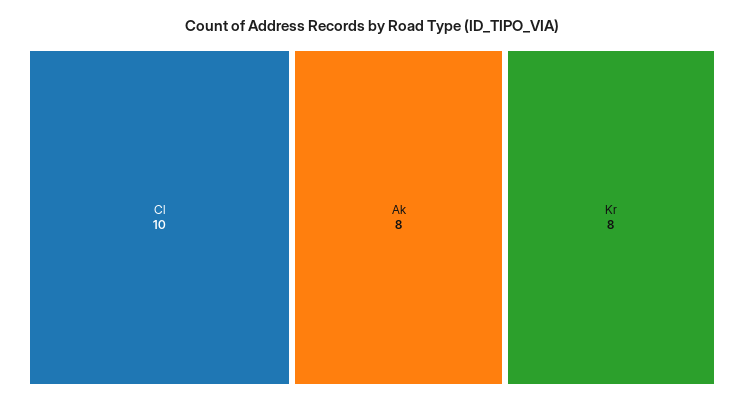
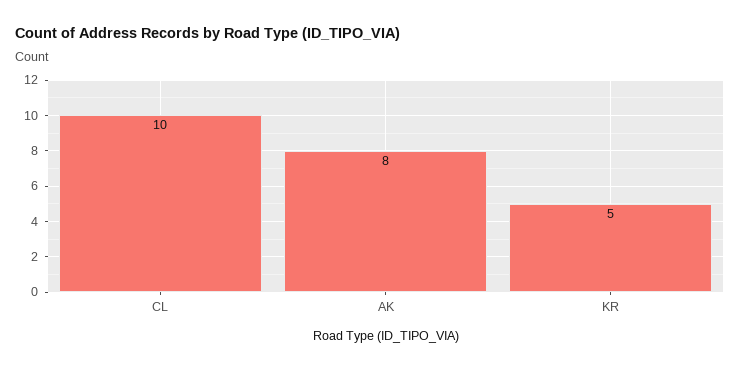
Kr: 8 -> 5

